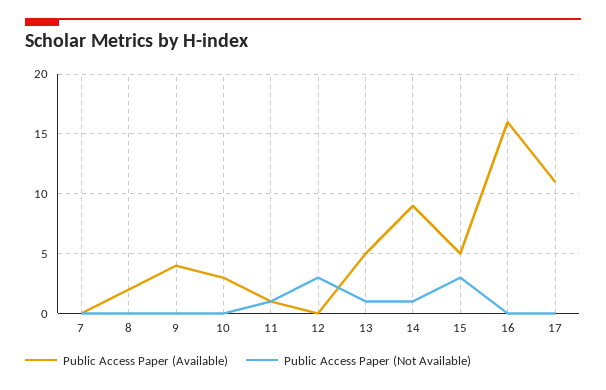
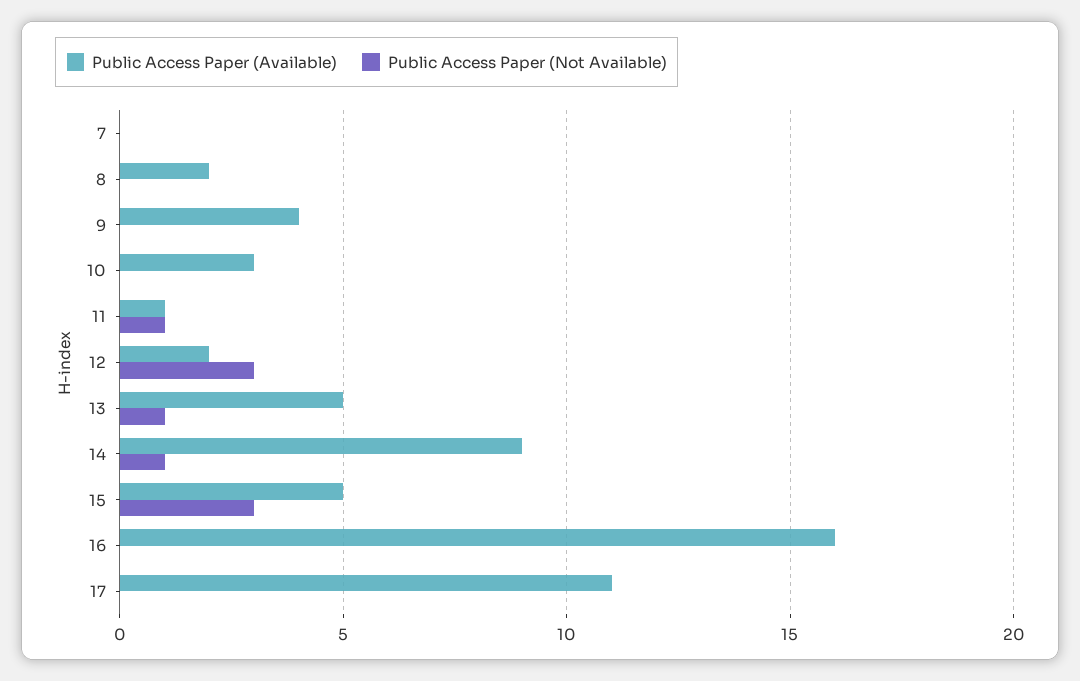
Public Access Paper (Available), 12: 0 -> 2

